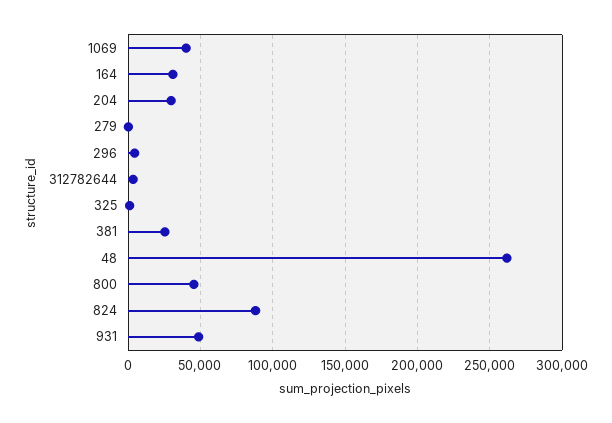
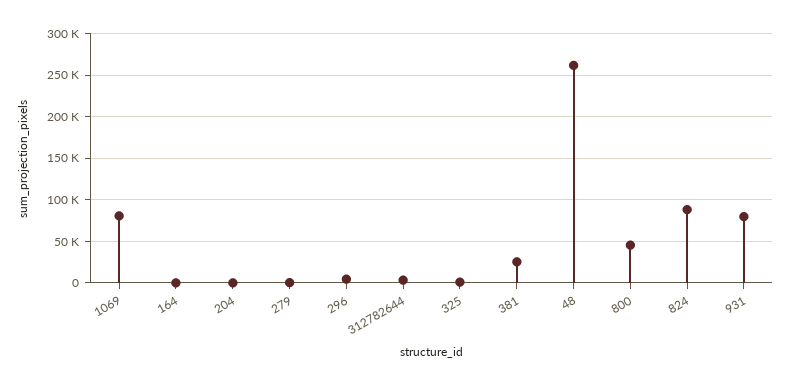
1069: 40000 -> 80000
164: 30000 -> 0
204: 30000 -> 0
931: 50000 -> 80000

